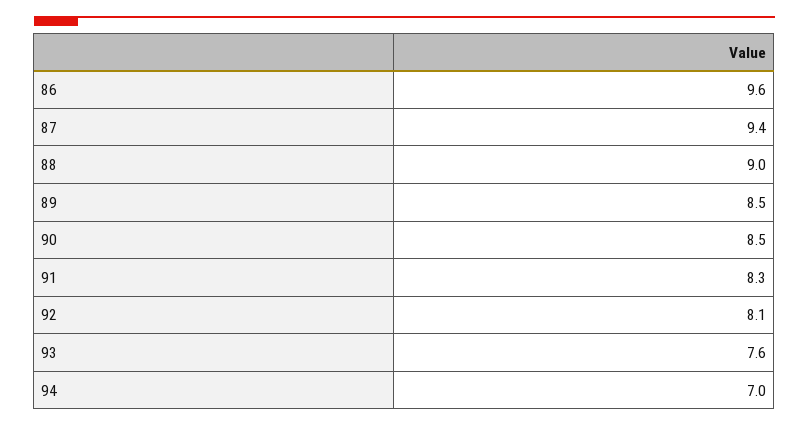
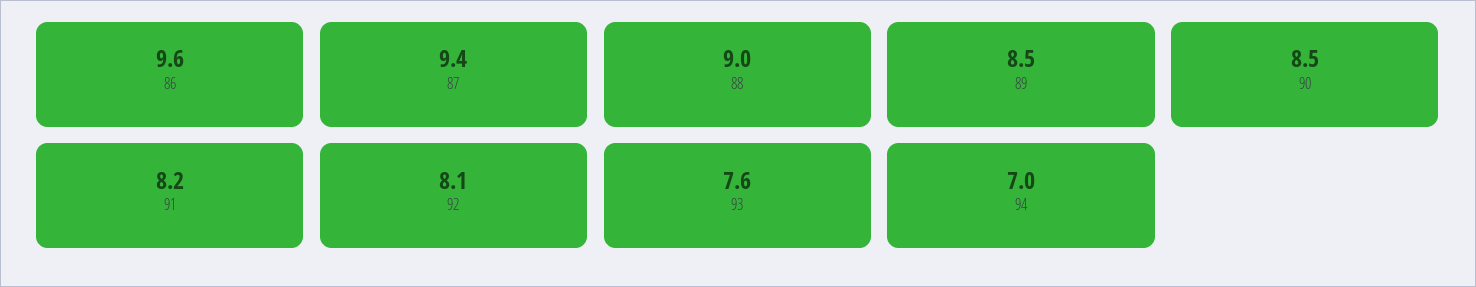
91: 8.3 -> 8.2

